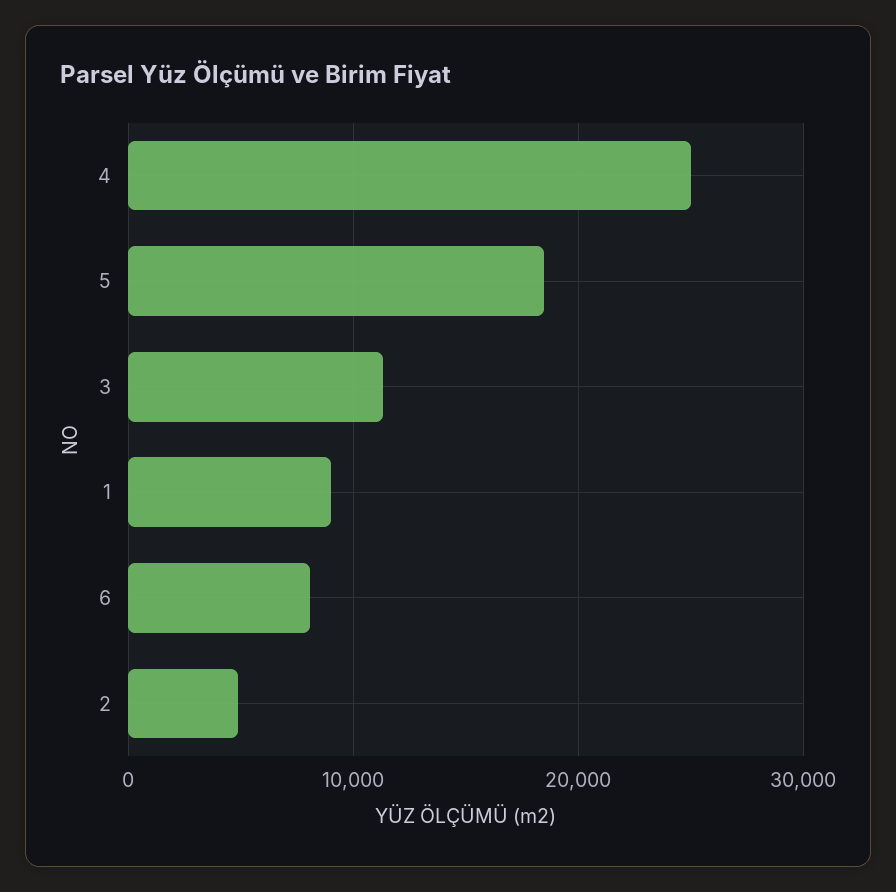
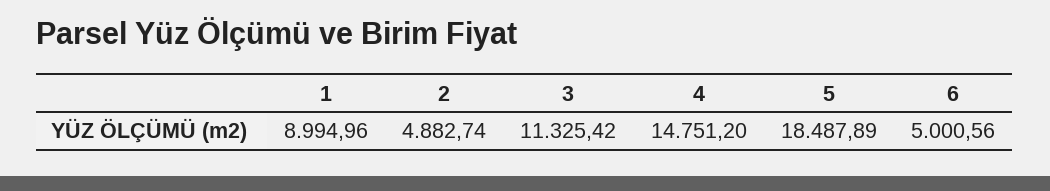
4: 25000 -> 14751.2
6: 8000 -> 5000.56

